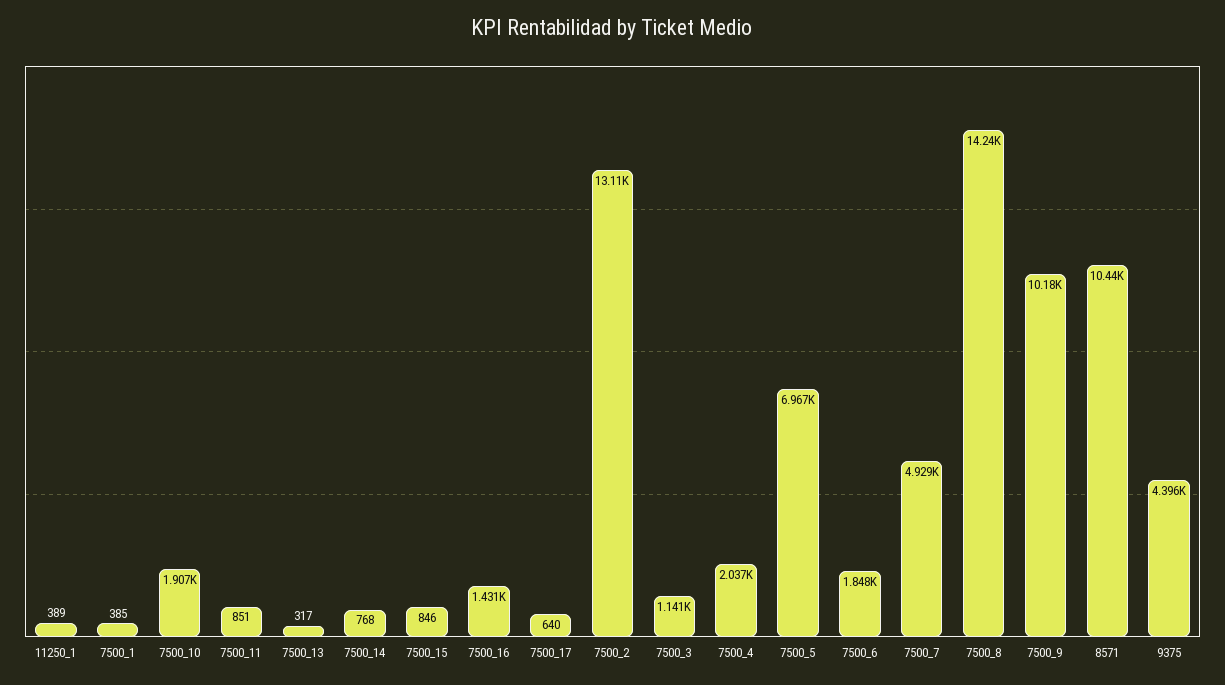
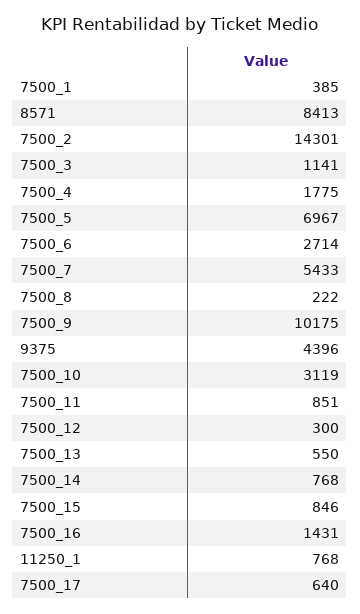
11250_1: 389 -> 768
7500_10: 1907 -> 3119
7500_13: 317 -> 550
7500_2: 13110 -> 14301
7500_4: 2037 -> 1775
7500_6: 1848 -> 2714
7500_7: 4929 -> 5433
7500_8: 14240 -> 222
8571: 10440 -> 8413
7500_12: none -> 300

